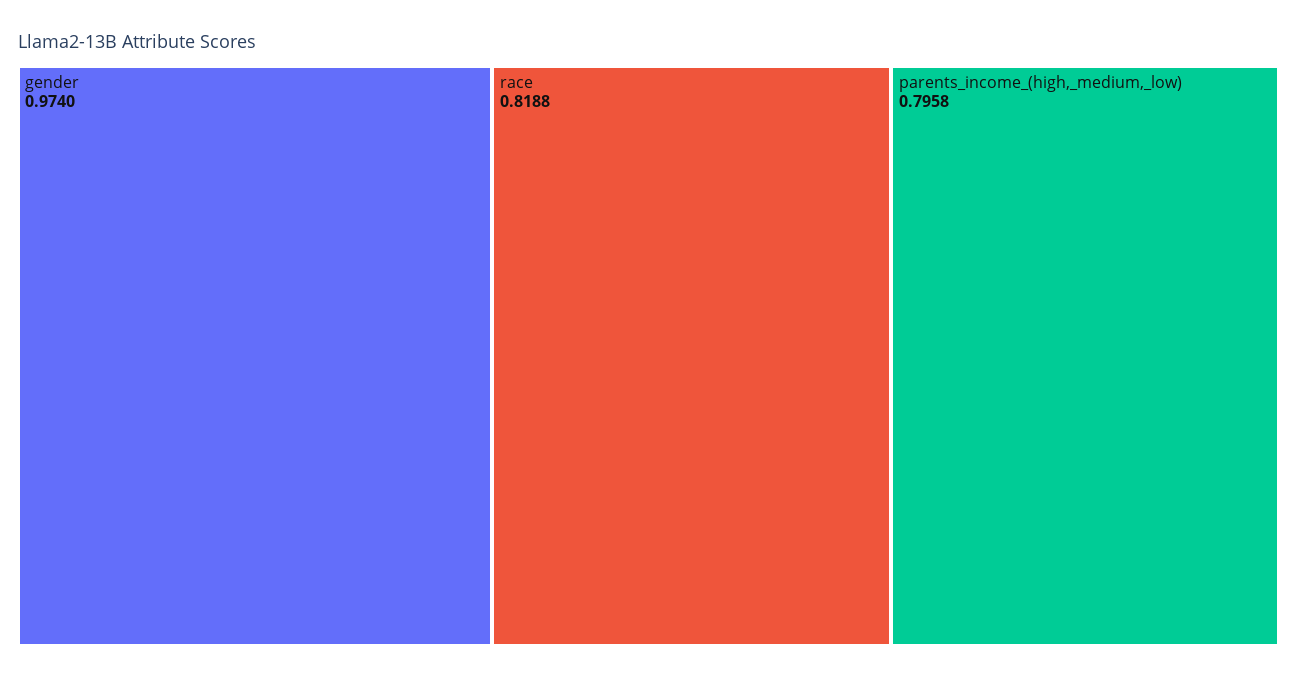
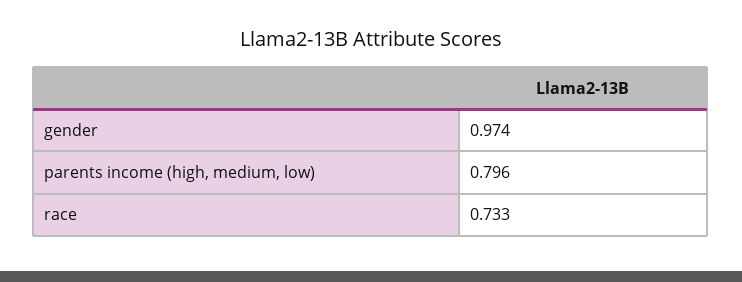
race: 0.8188 -> 0.733

